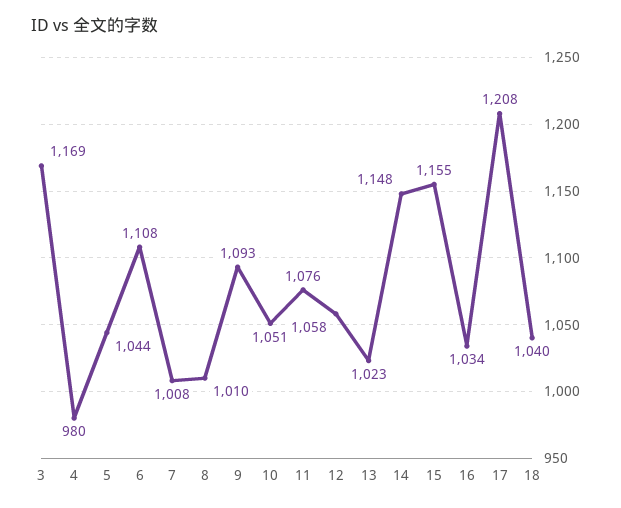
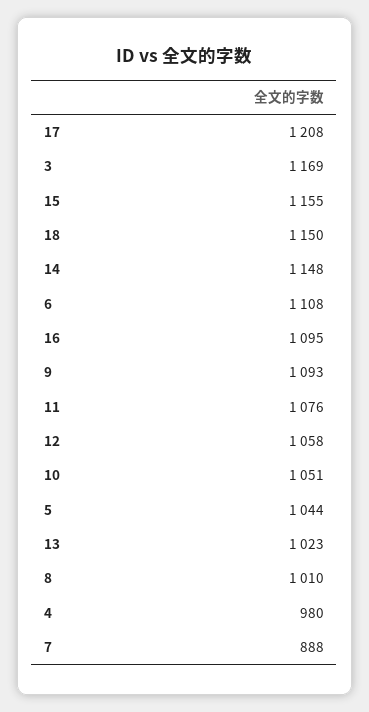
7: 1008 -> 888
16: 1034 -> 1095
18: 1040 -> 1150

